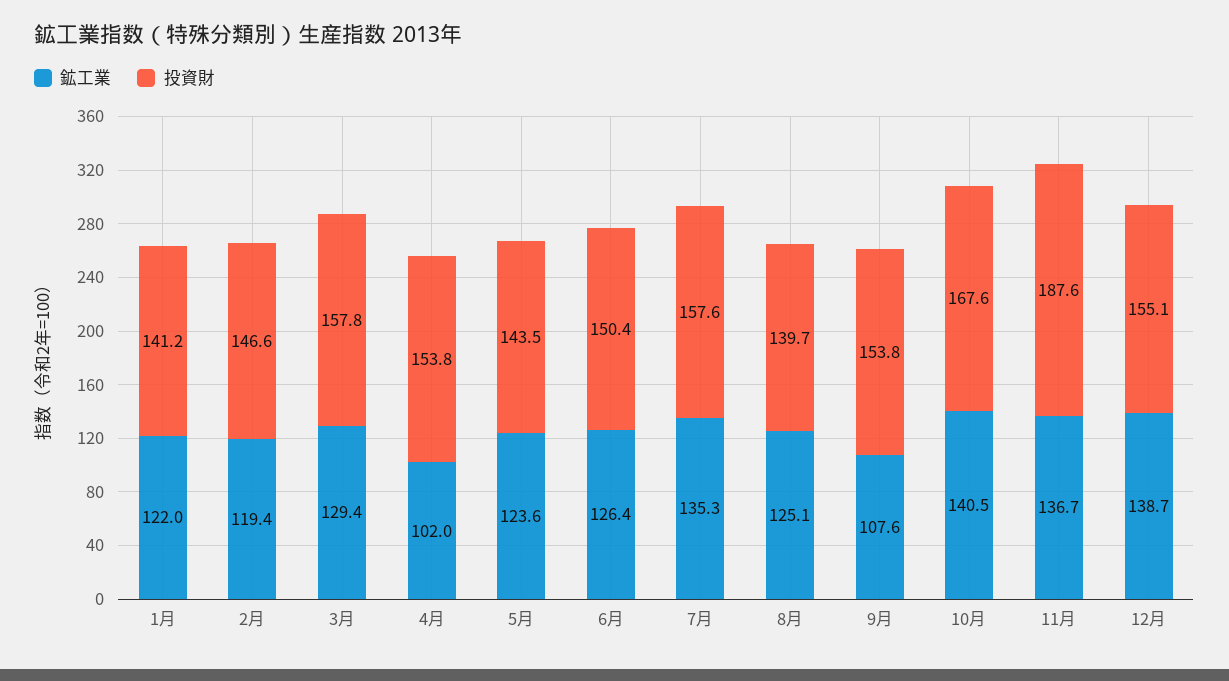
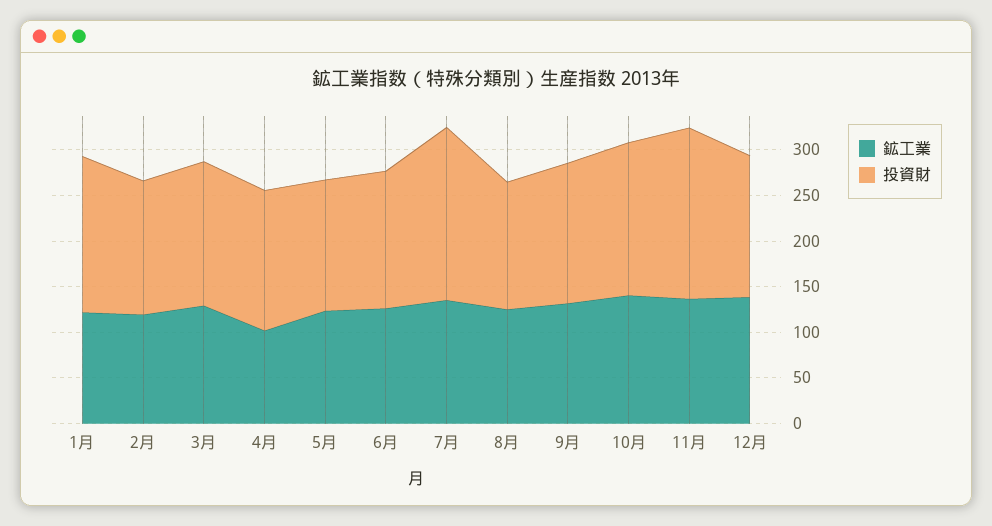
投資財, 1月: 141.2 -> 170
投資財, 7月: 157.6 -> 190
鉱工業, 9月: 107.6 -> 130

